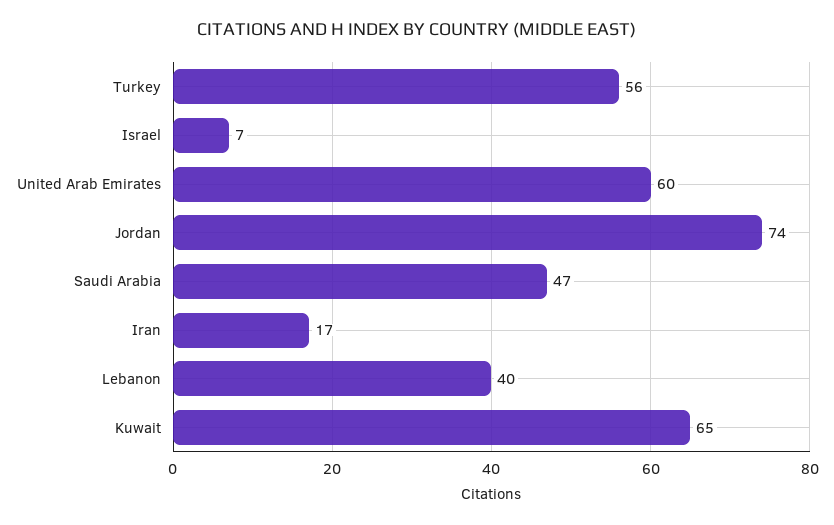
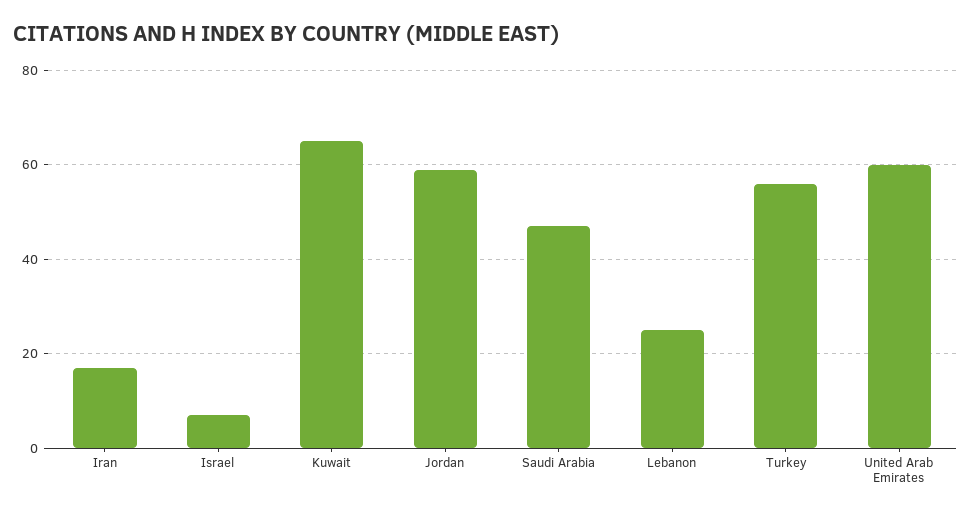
Jordan: 74 -> 60
Lebanon: 40 -> 25

